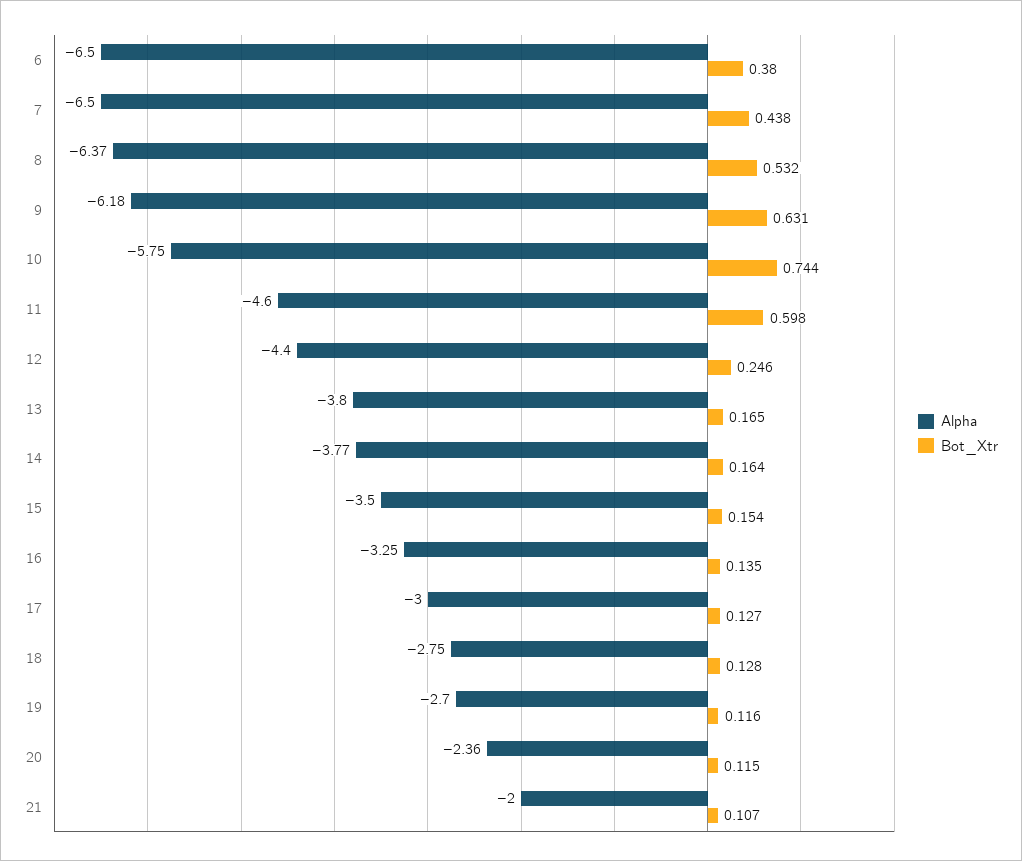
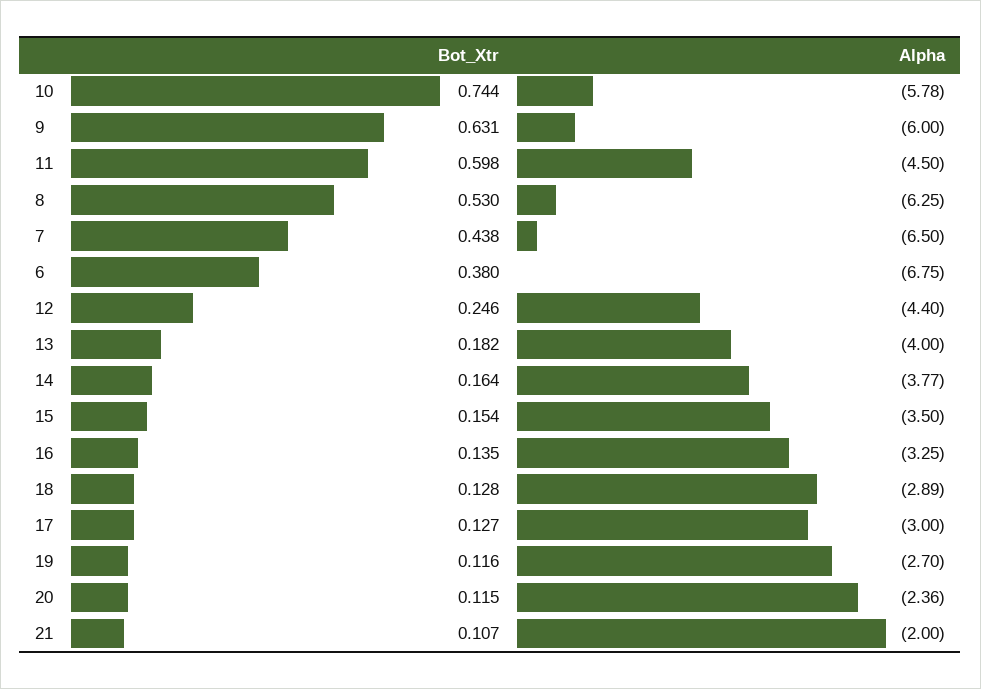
Alpha, 6: -6.5 -> -6.75
Alpha, 8: -6.37 -> -6.25
Bot_Xtr, 8: 0.532 -> 0.53
Alpha, 9: -6.18 -> -6
Alpha, 10: -5.75 -> -5.78
Alpha, 11: -4.6 -> -4.5
Alpha, 13: -3.8 -> -4
Bot_Xtr, 13: 0.165 -> 0.182
Alpha, 18: -2.75 -> -2.89

